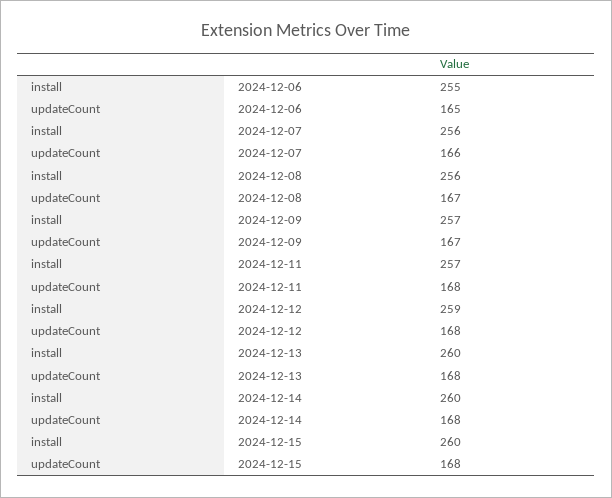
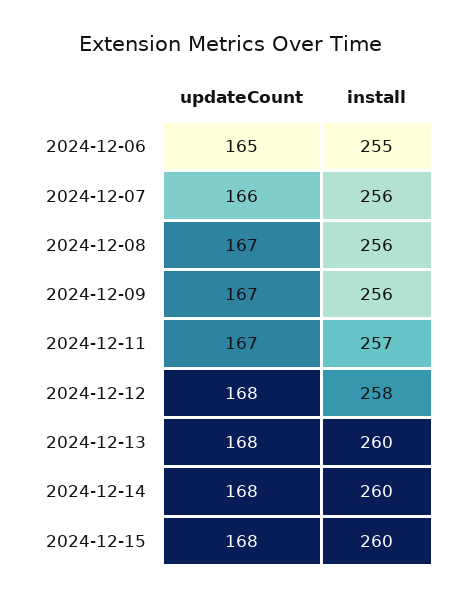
install, 2024-12-09: 257 -> 256
updateCount, 2024-12-11: 168 -> 167
install, 2024-12-12: 259 -> 258

